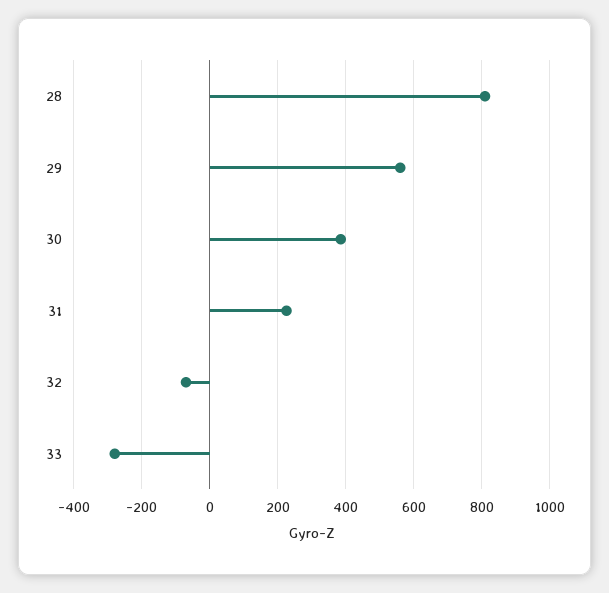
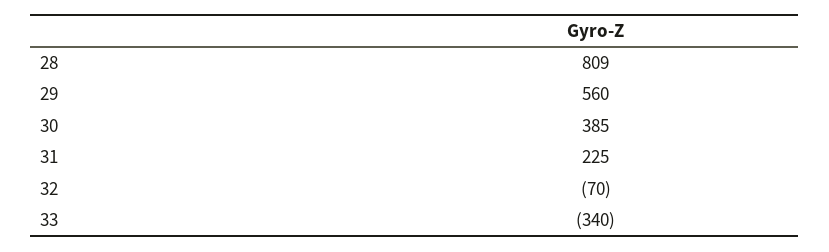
33: -280 -> -340

